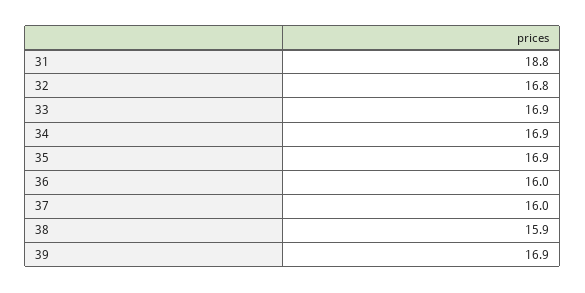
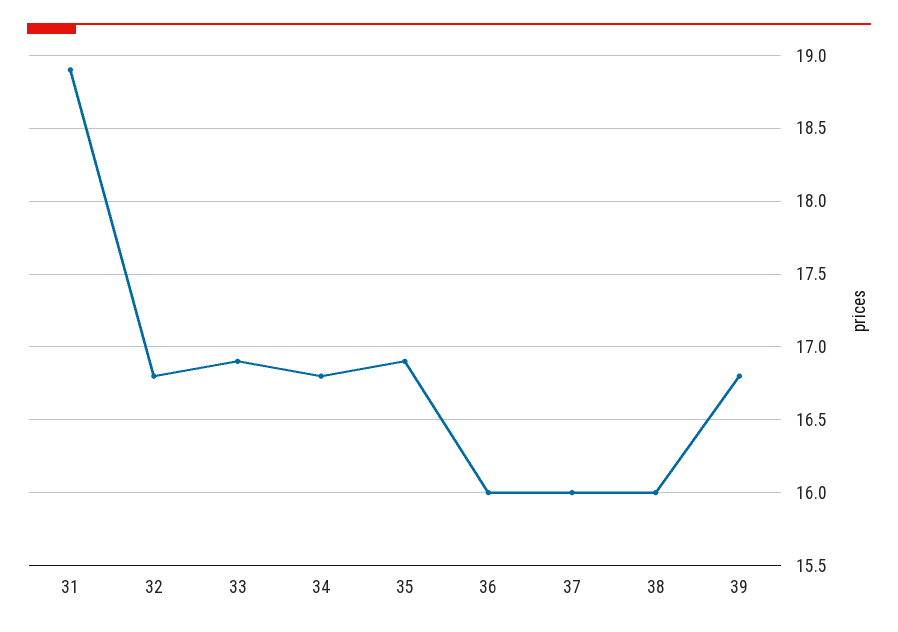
31: 18.8 -> 18.9
34: 16.9 -> 16.8
38: 15.9 -> 16
39: 16.9 -> 16.8

